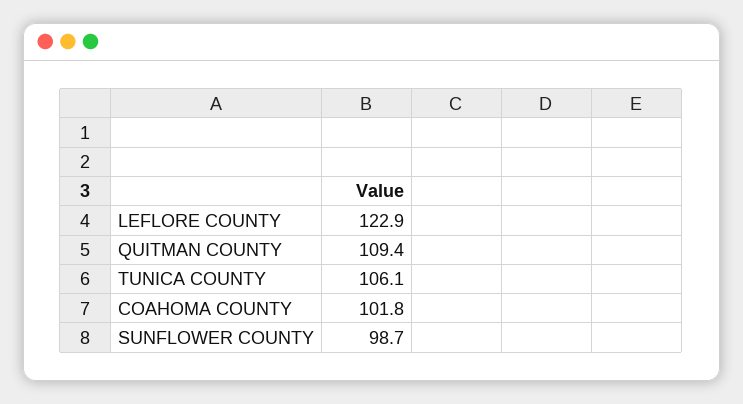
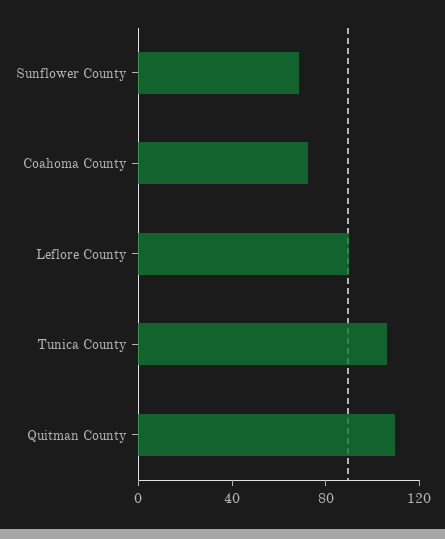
LEFLORE COUNTY: 122.9 -> 90
COAHOMA COUNTY: 101.8 -> 70
SUNFLOWER COUNTY: 98.7 -> 70

